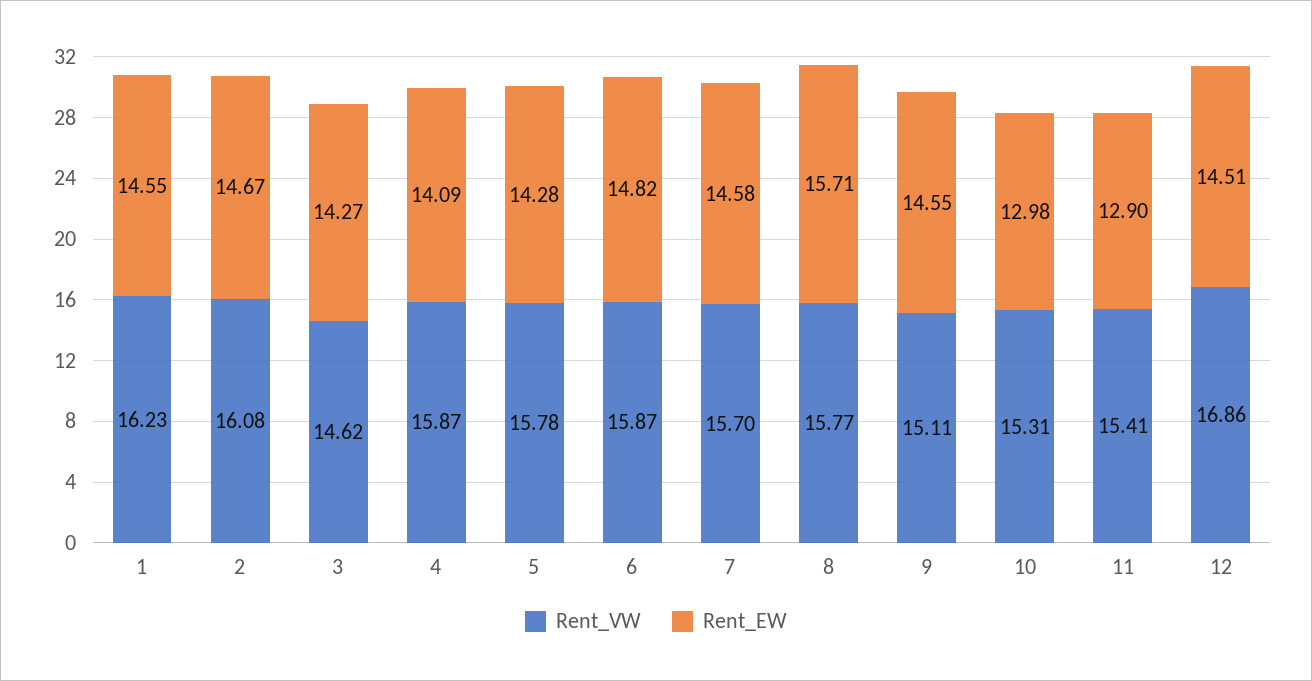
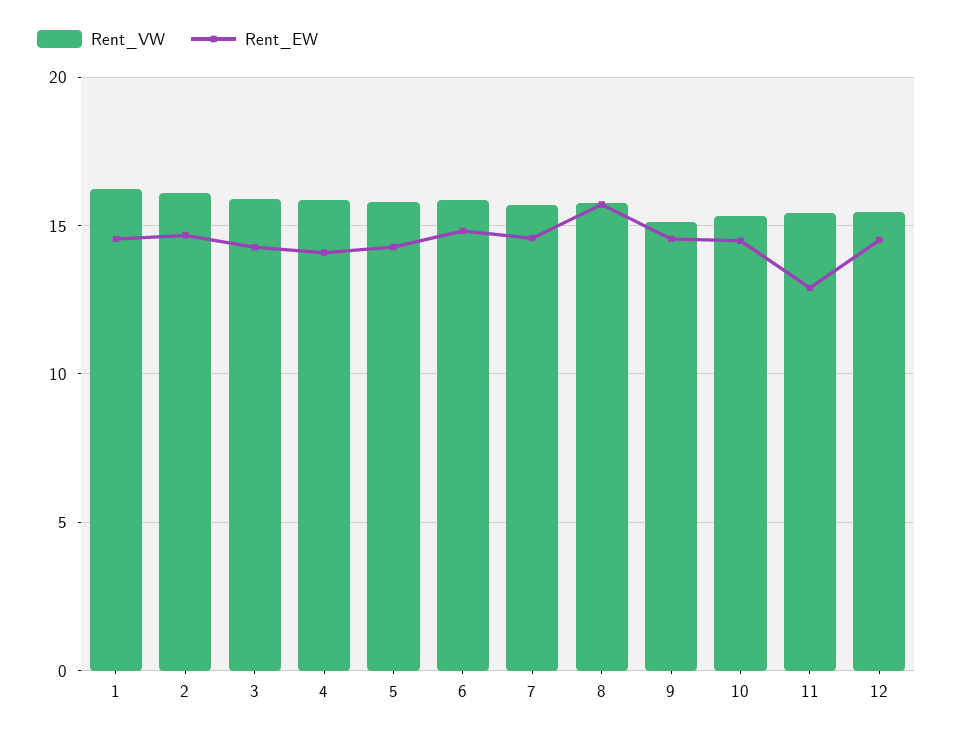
Rent_VW, 3: 14.62 -> 16
Rent_EW, 10: 12.98 -> 14.5
Rent_VW, 12: 16.86 -> 15.5

